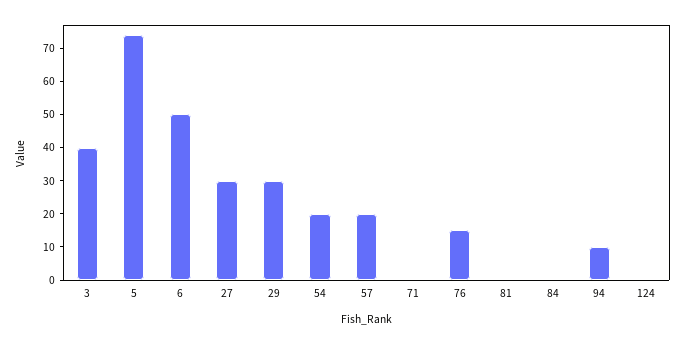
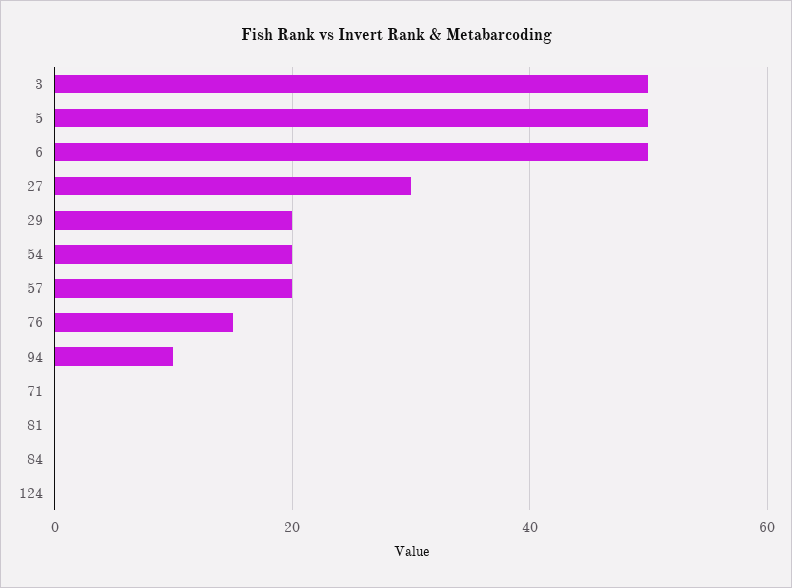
3: 40 -> 50
5: 75 -> 50
29: 30 -> 20

